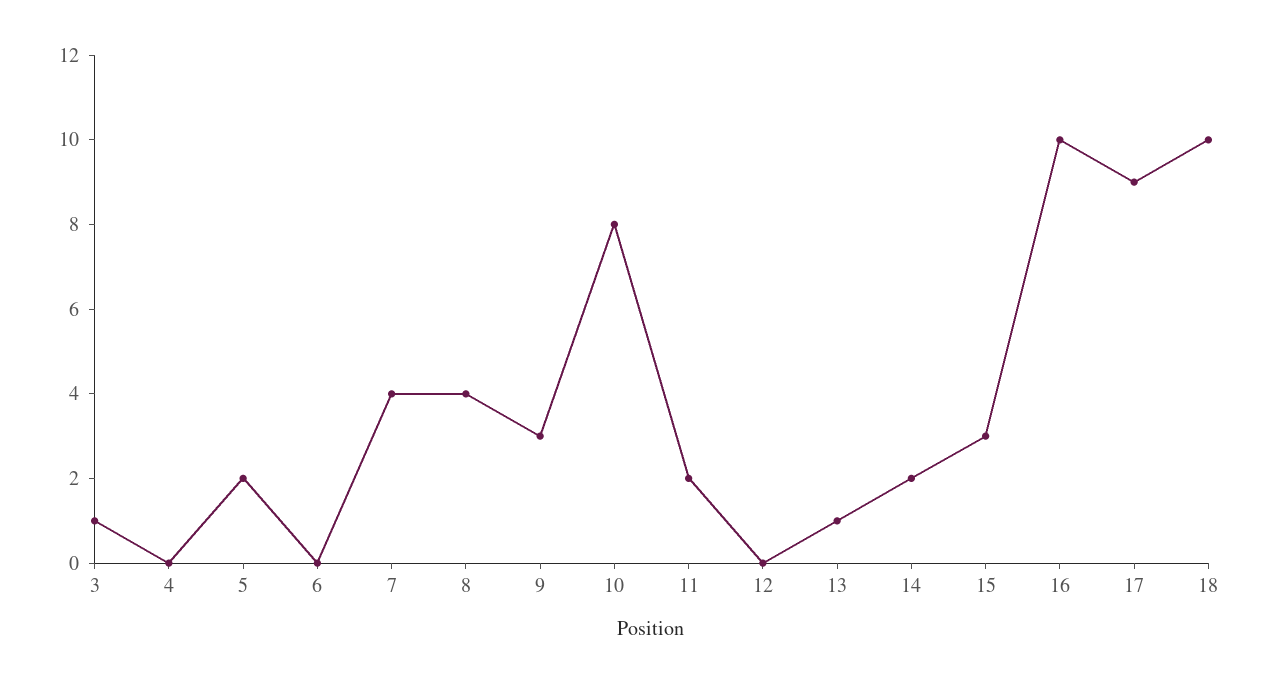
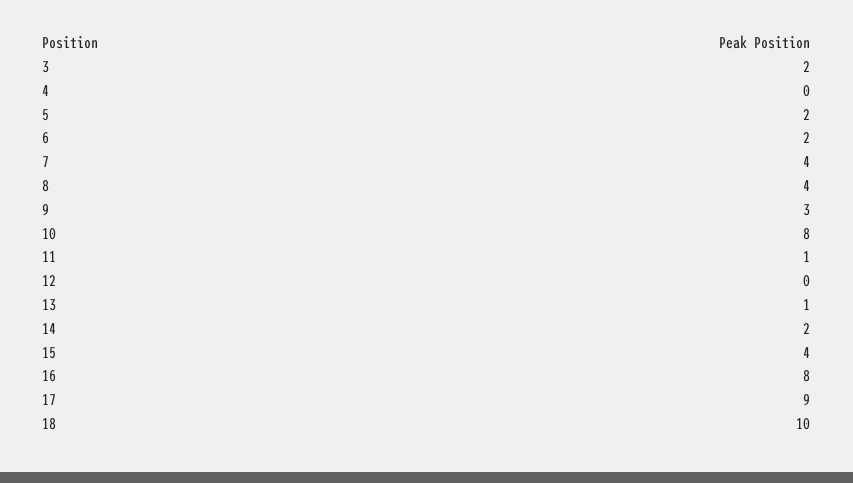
3: 1 -> 2
6: 0 -> 2
11: 2 -> 1
15: 3 -> 4
16: 10 -> 8

